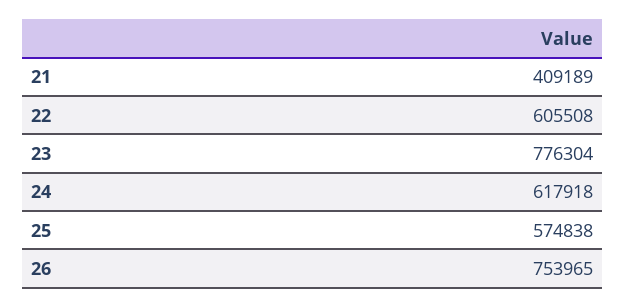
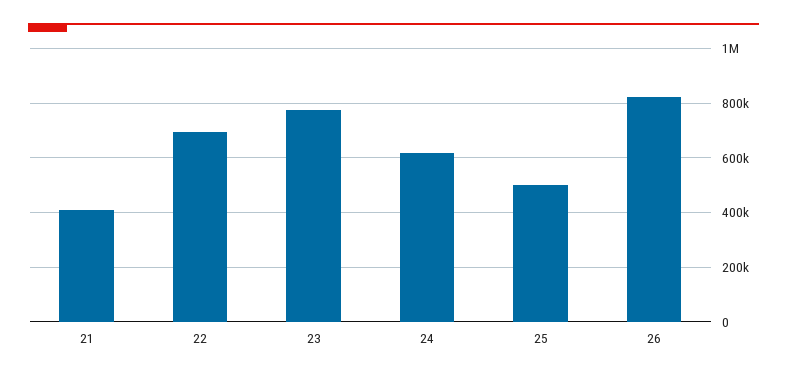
22: 605508 -> 700000
25: 574838 -> 500000
26: 753965 -> 825000

